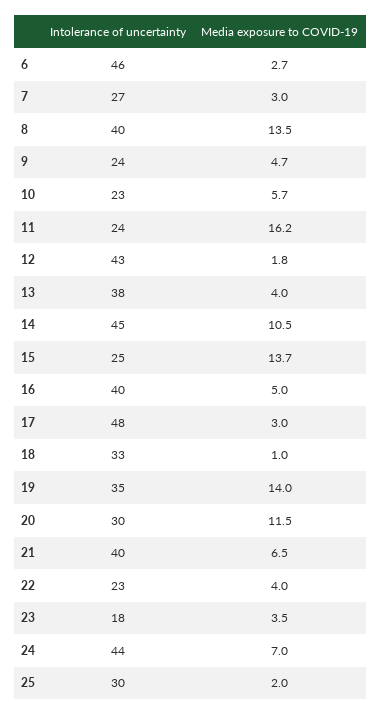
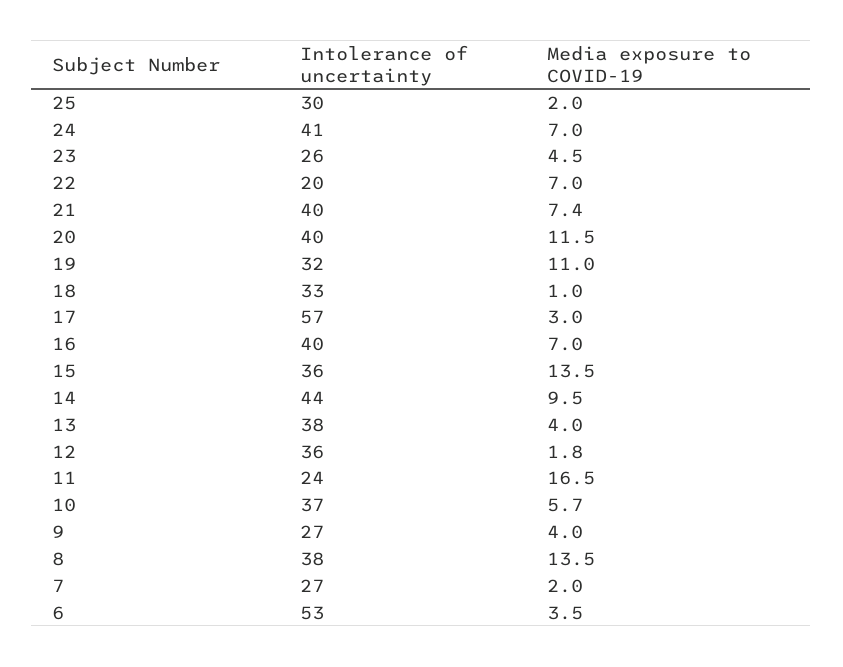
Intolerance of uncertainty, 6: 46 -> 53
Media exposure to COVID-19, 6: 2.7 -> 3.5
Media exposure to COVID-19, 7: 3 -> 2
Intolerance of uncertainty, 8: 40 -> 38
Intolerance of uncertainty, 9: 24 -> 27
Media exposure to COVID-19, 9: 4.7 -> 4
Intolerance of uncertainty, 10: 23 -> 37
Media exposure to COVID-19, 11: 16.2 -> 16.5
Intolerance of uncertainty, 12: 43 -> 36
Intolerance of uncertainty, 14: 45 -> 44
Media exposure to COVID-19, 14: 10.5 -> 9.5
Intolerance of uncertainty, 15: 25 -> 36
Media exposure to COVID-19, 15: 13.7 -> 13.5
Media exposure to COVID-19, 16: 5 -> 7
Intolerance of uncertainty, 17: 48 -> 57
Intolerance of uncertainty, 19: 35 -> 32
Media exposure to COVID-19, 19: 14 -> 11
Intolerance of uncertainty, 20: 30 -> 40
Media exposure to COVID-19, 21: 6.5 -> 7.4
Intolerance of uncertainty, 22: 23 -> 20
Media exposure to COVID-19, 22: 4 -> 7
Intolerance of uncertainty, 23: 18 -> 26
Media exposure to COVID-19, 23: 3.5 -> 4.5
Intolerance of uncertainty, 24: 44 -> 41

